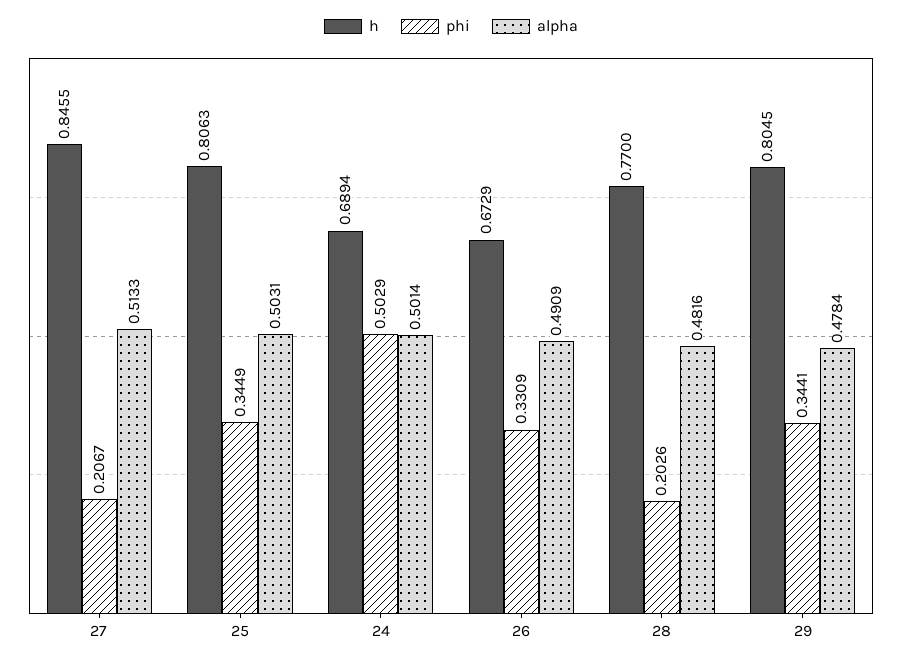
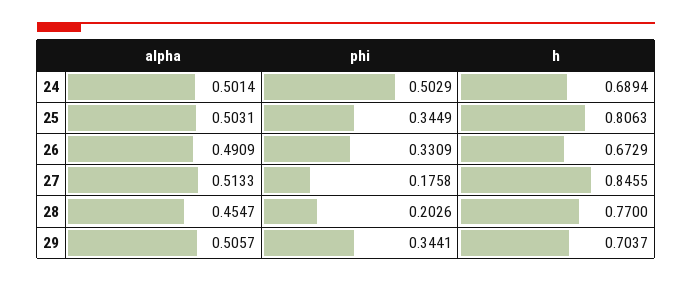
phi, 27: 0.2067 -> 0.1758
alpha, 28: 0.4816 -> 0.4547
h, 29: 0.8045 -> 0.7037
alpha, 29: 0.4784 -> 0.5057

